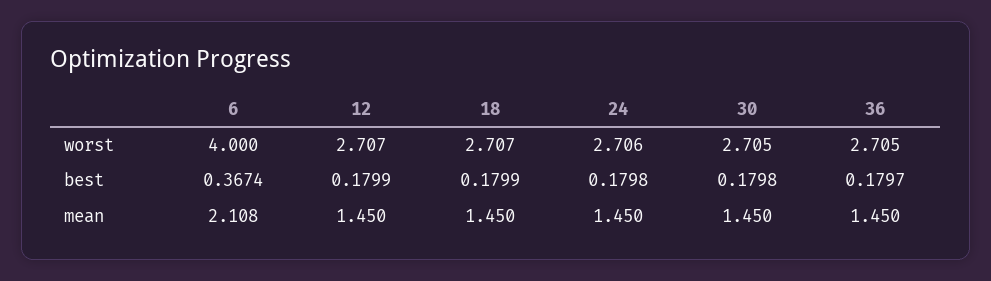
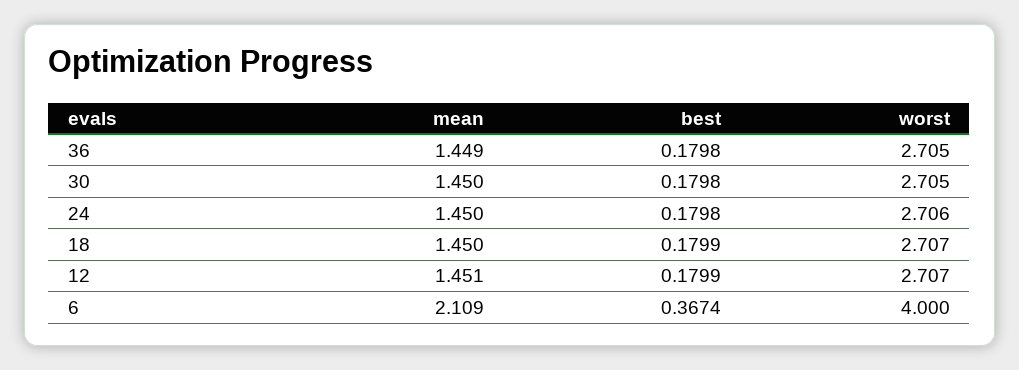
36, best: 0.1797 -> 0.1798
6, mean: 2.108 -> 2.109
12, mean: 1.45 -> 1.451
36, mean: 1.45 -> 1.449

